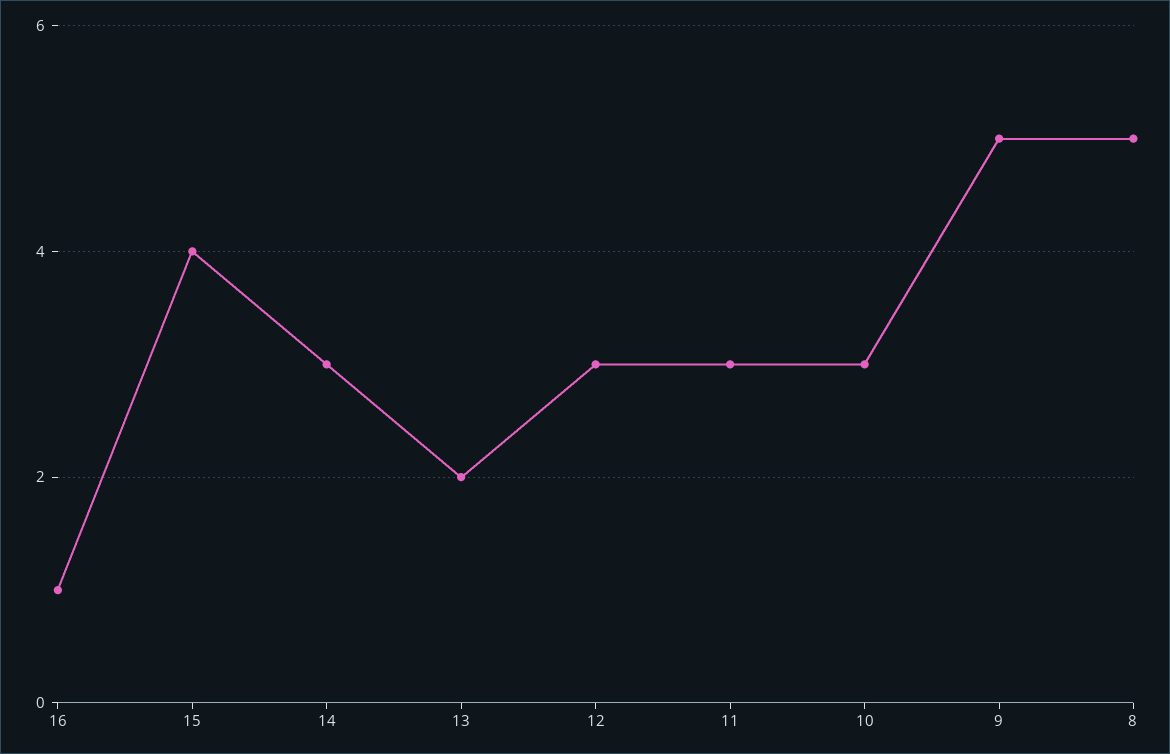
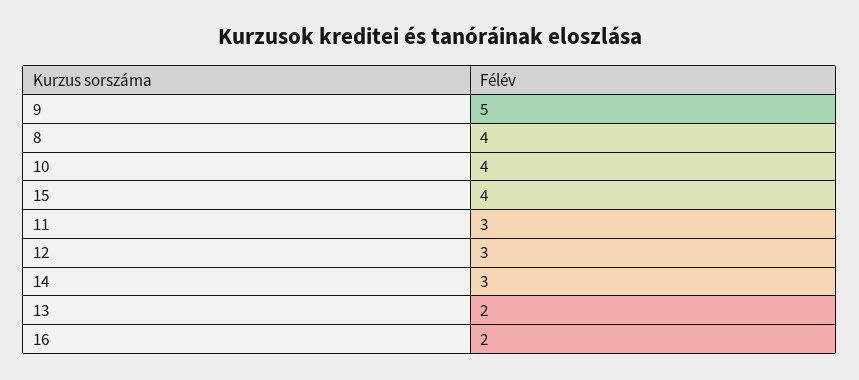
16: 1 -> 2
10: 3 -> 4
8: 5 -> 4

